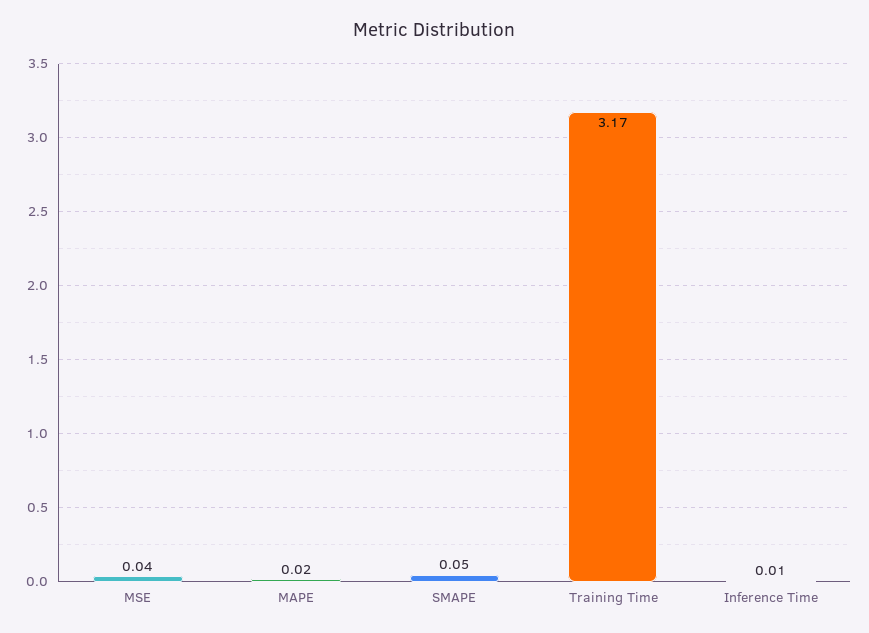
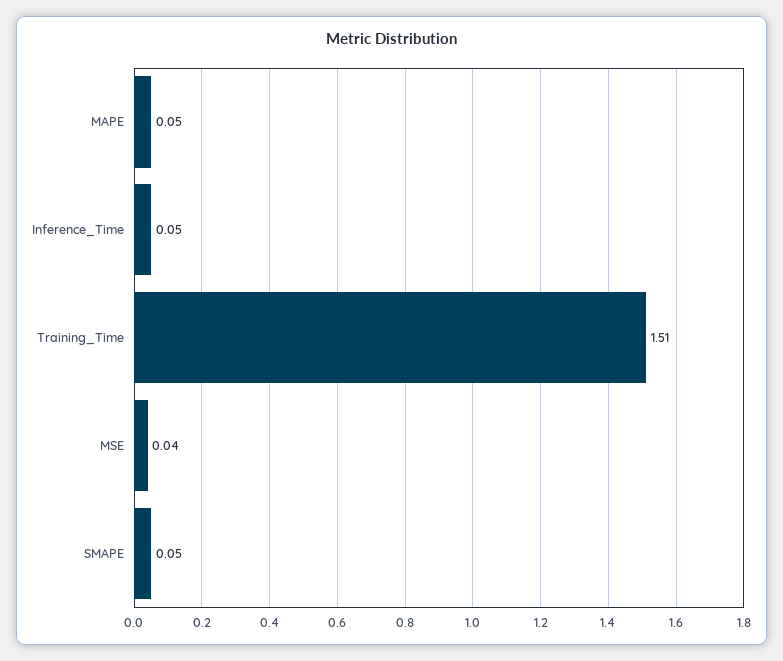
MAPE: 0.02 -> 0.05
Training Time: 3.17 -> 1.51
Inference Time: 0.01 -> 0.05

